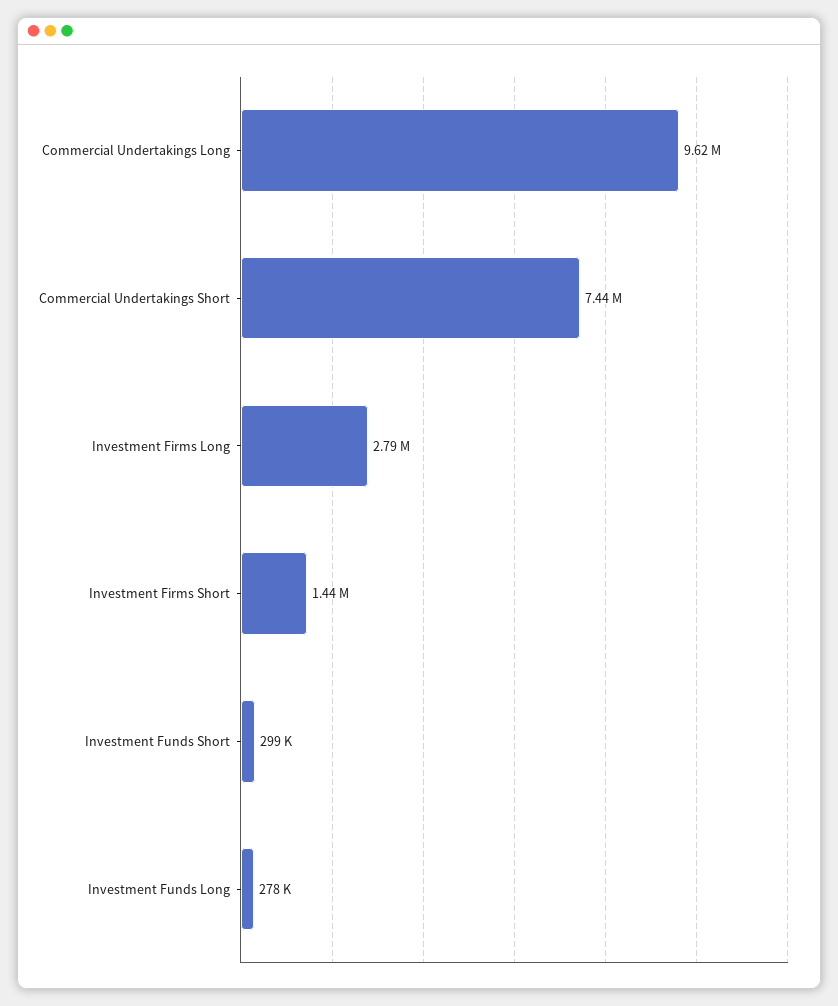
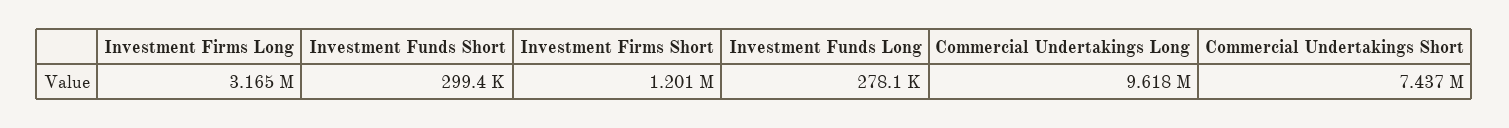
Investment Firms Long: 2790000 -> 3165000
Investment Firms Short: 1440000 -> 1201000

